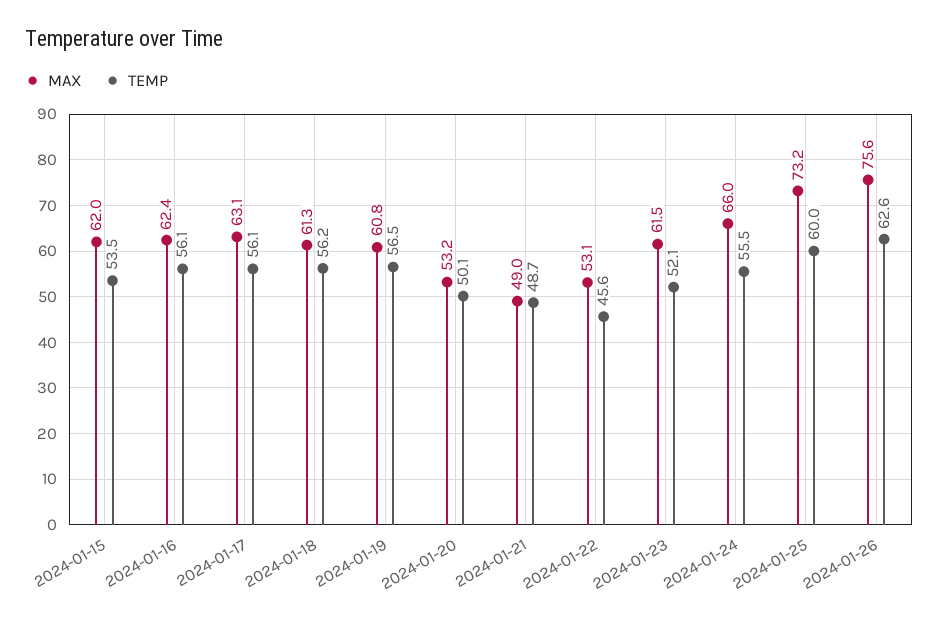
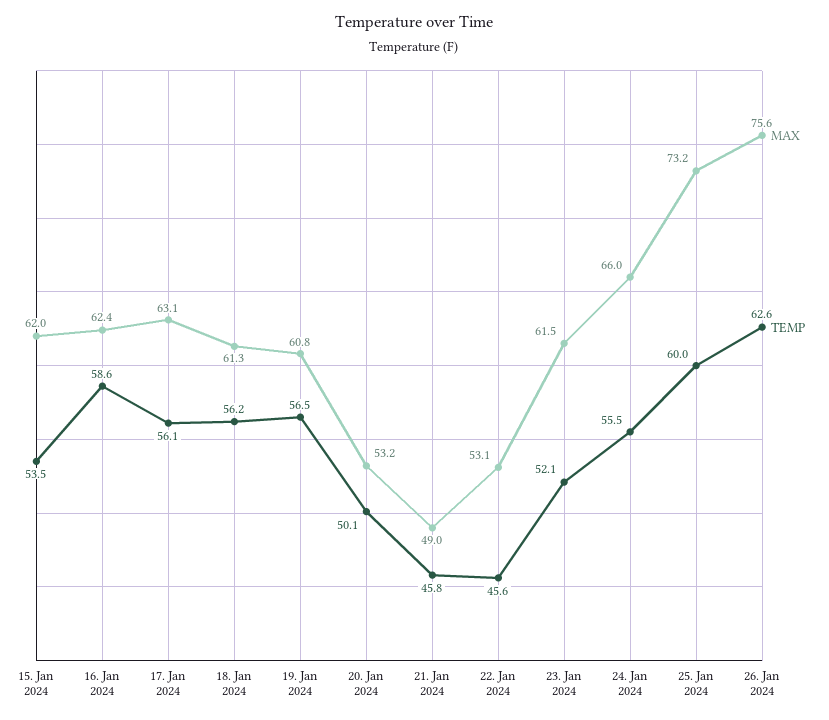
TEMP, 2024-01-16: 56.1 -> 58.6
TEMP, 2024-01-21: 48.7 -> 45.8

